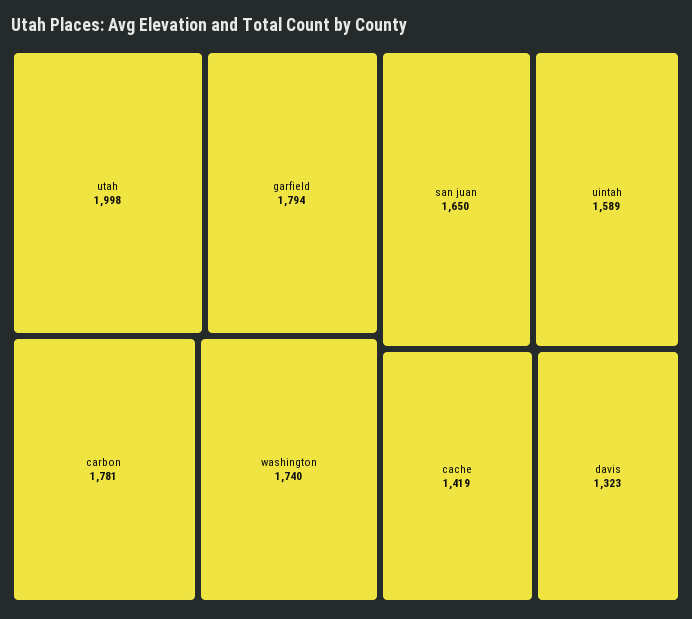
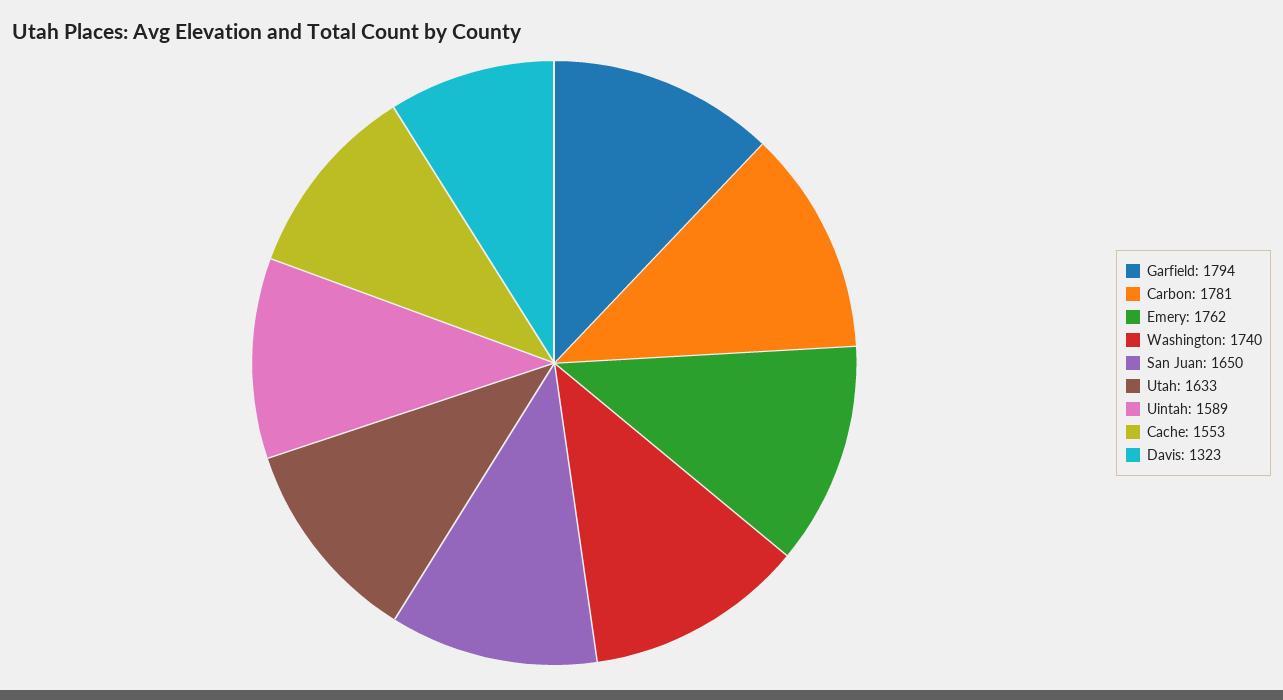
utah: 1998 -> 1633
cache: 1419 -> 1553
Emery: none -> 1762

